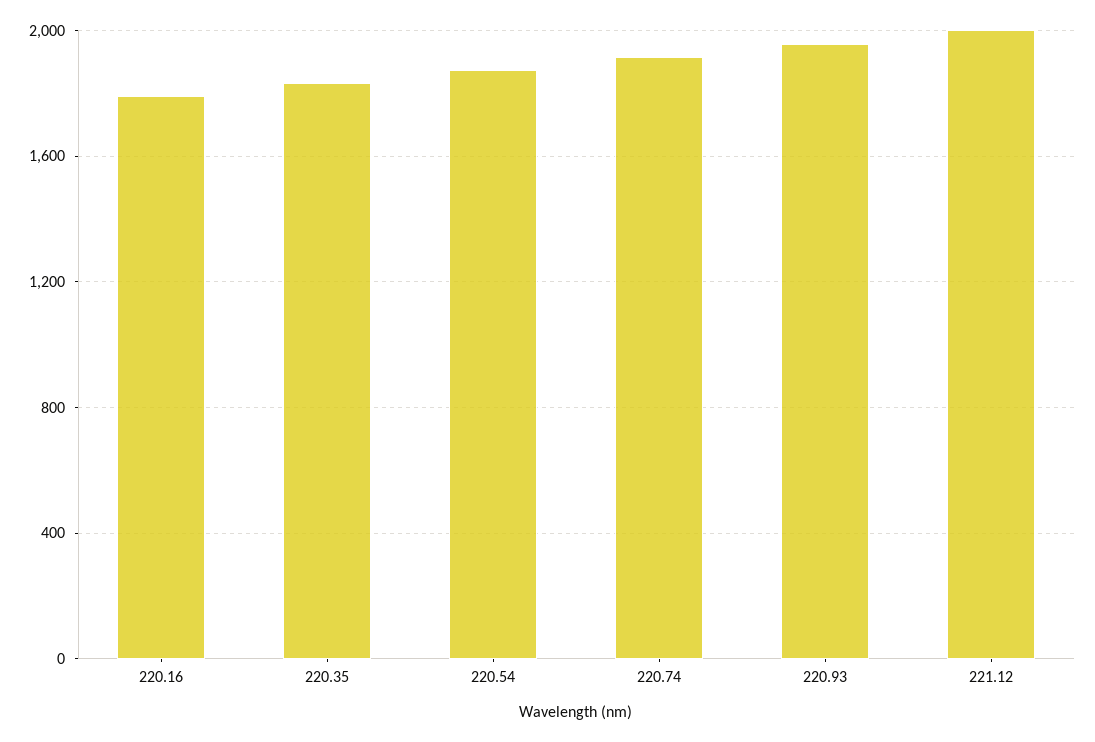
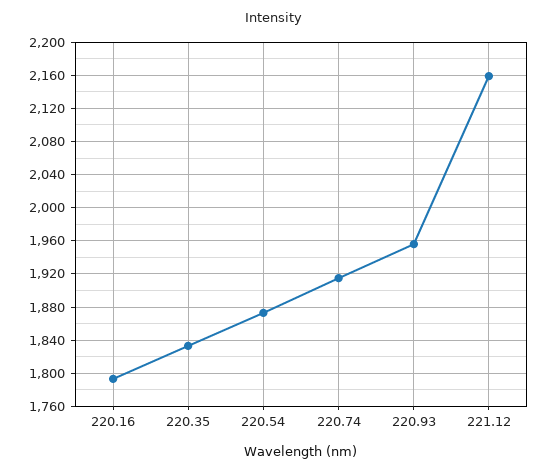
221.12: 2000 -> 2160

